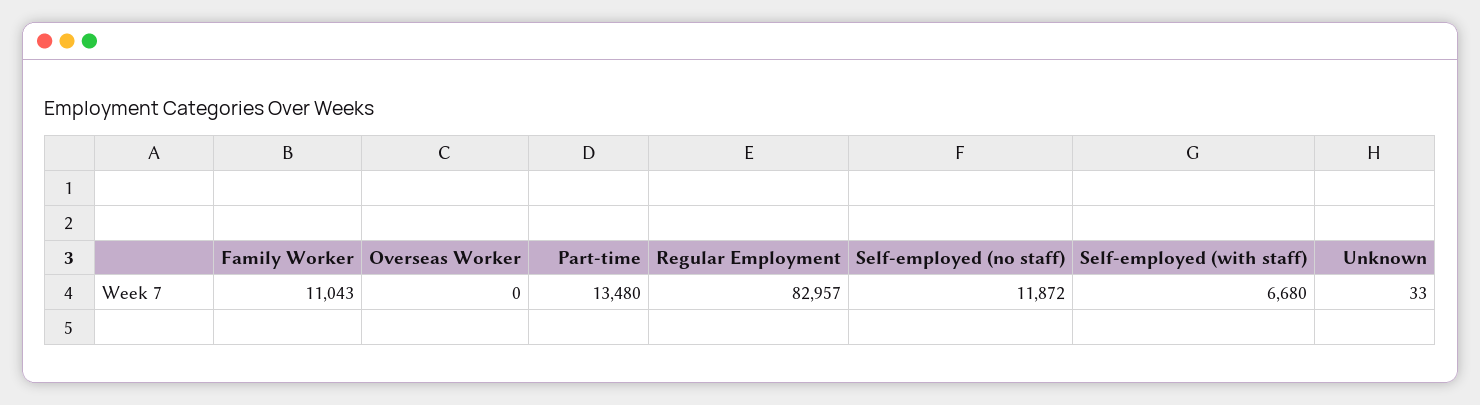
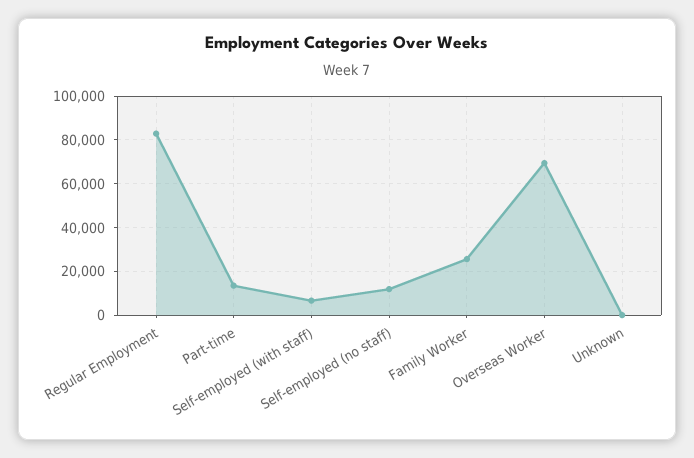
Family Worker: 11043 -> 25000
Overseas Worker: 0 -> 70000

